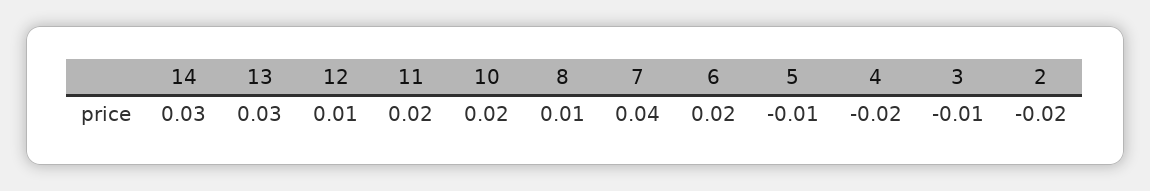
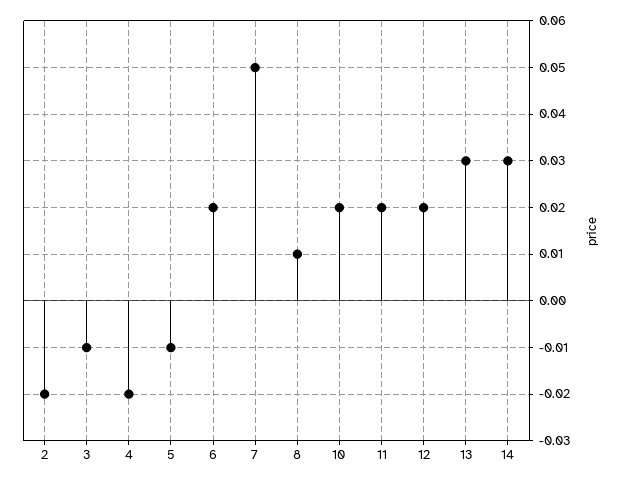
12: 0.01 -> 0.02
7: 0.04 -> 0.05

